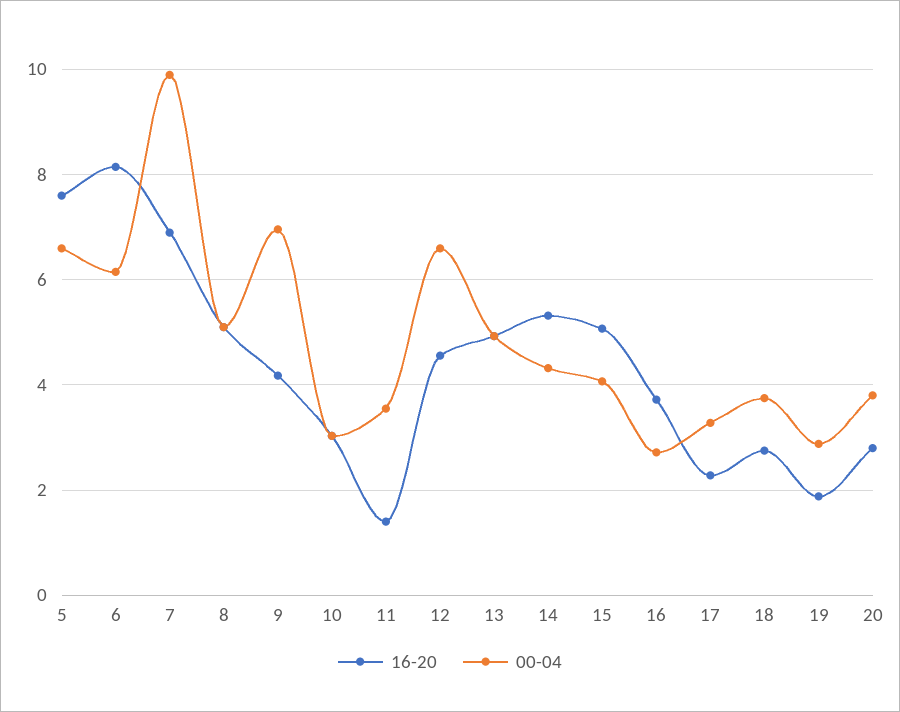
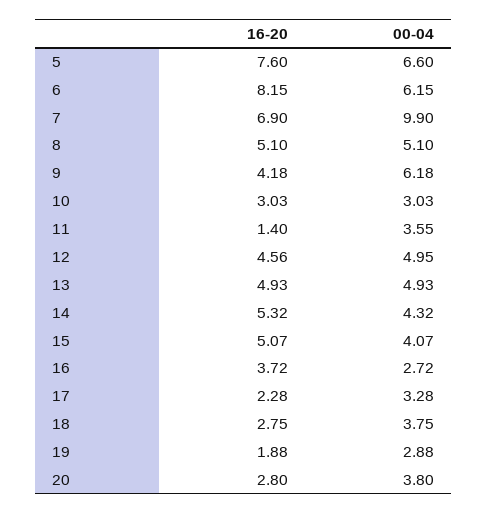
00-04, 9: 7 -> 6.18
00-04, 12: 6.6 -> 4.95

